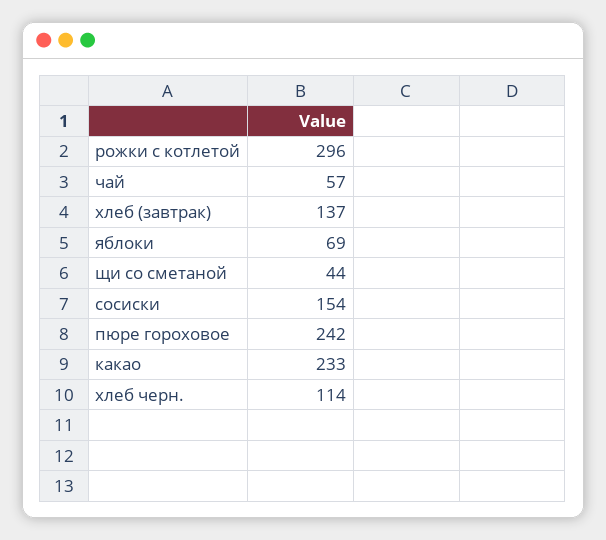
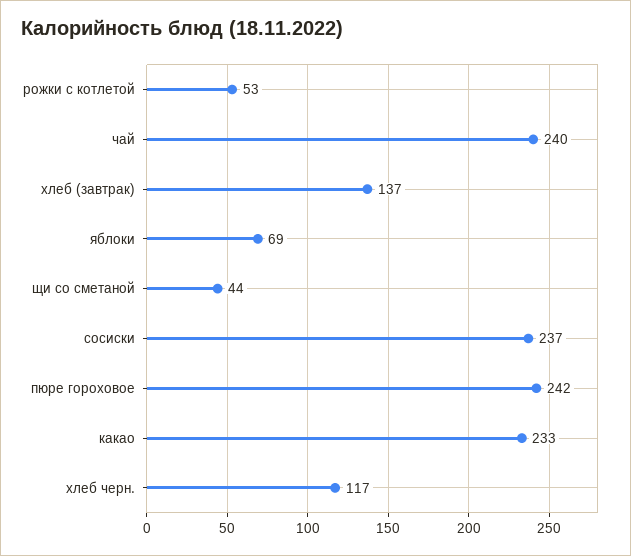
рожки с котлетой: 296 -> 53
чай: 57 -> 240
сосиски: 154 -> 237
хлеб черн.: 114 -> 117

